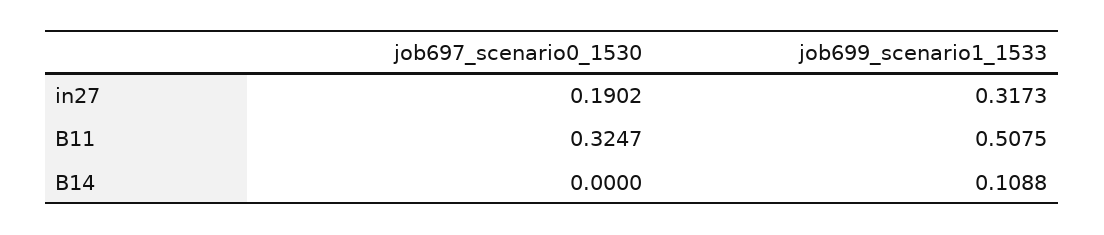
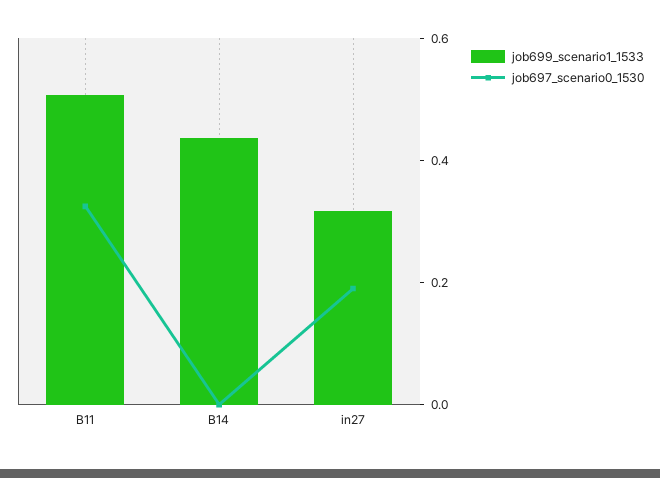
job699_scenario1_1533, B14: 0.1088 -> 0.45

